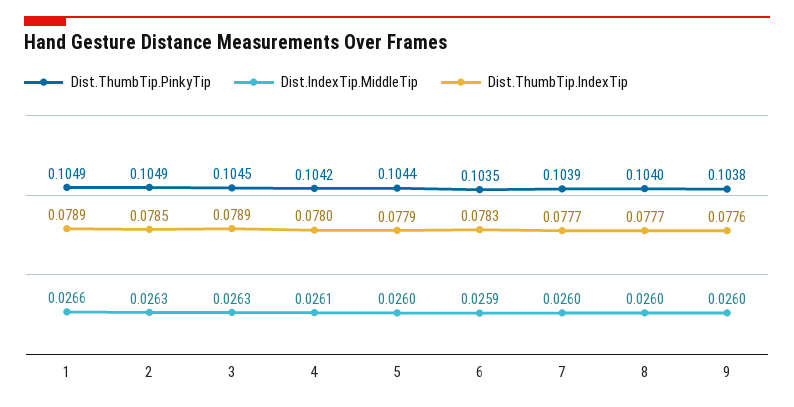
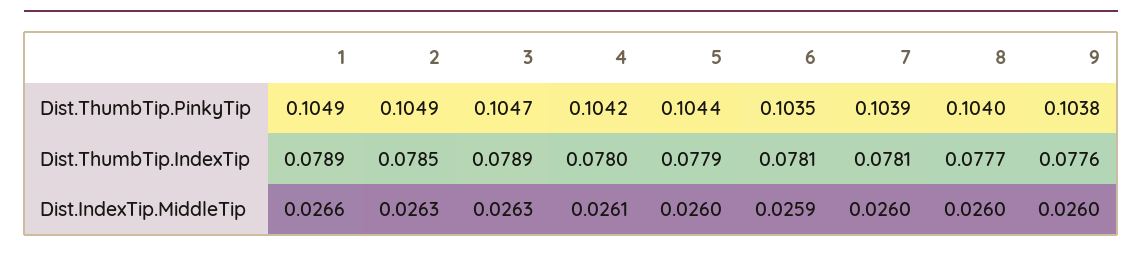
Dist.ThumbTip.PinkyTip, 3: 0.1045 -> 0.1047
Dist.ThumbTip.IndexTip, 6: 0.0783 -> 0.0781
Dist.ThumbTip.IndexTip, 7: 0.0777 -> 0.0781

